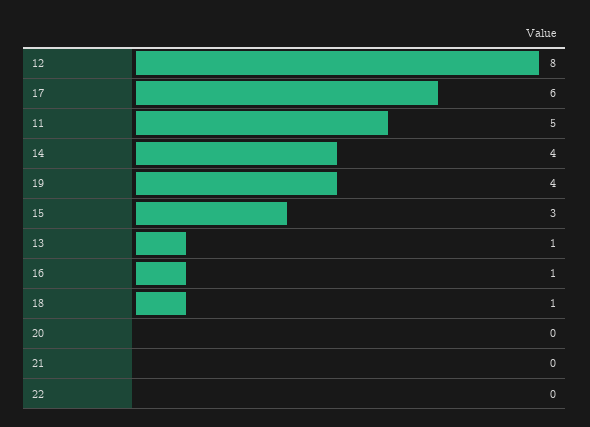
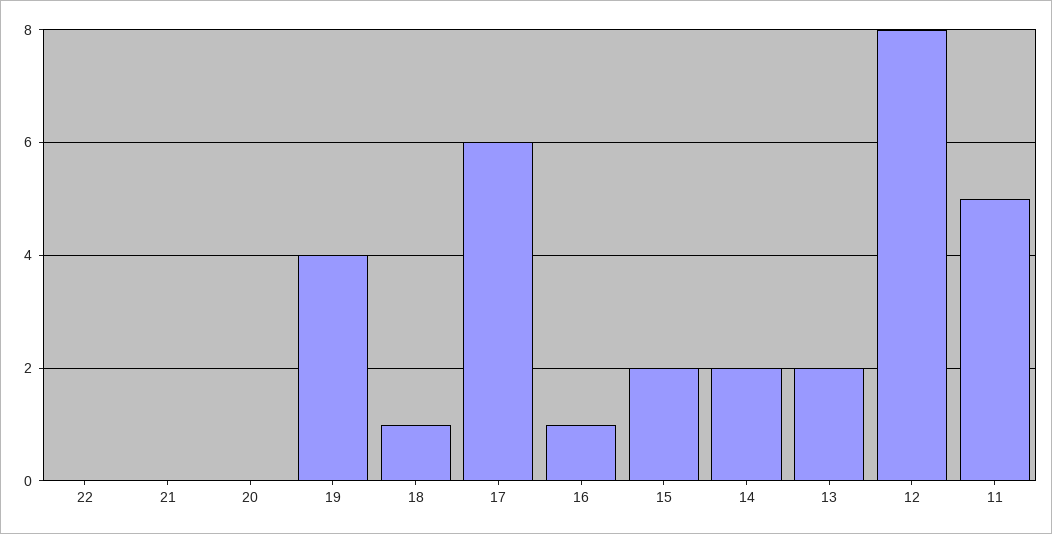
14: 4 -> 2
15: 3 -> 2
13: 1 -> 2

